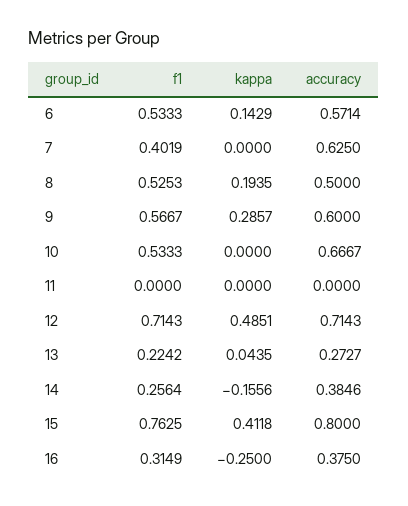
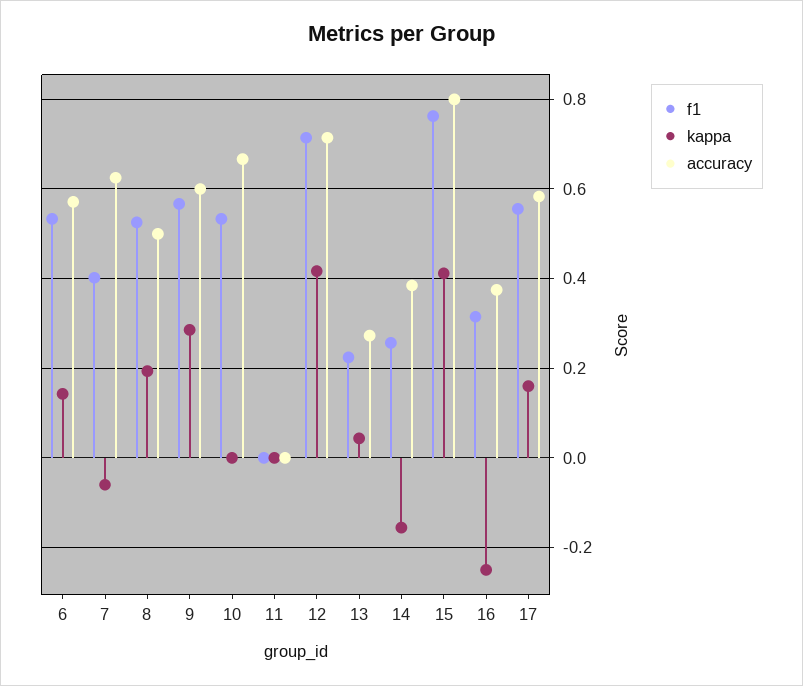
kappa, 7: 0 -> -0.06
kappa, 12: 0.4851 -> 0.42
f1, 17: none -> 0.56
kappa, 17: none -> 0.16
accuracy, 17: none -> 0.58

